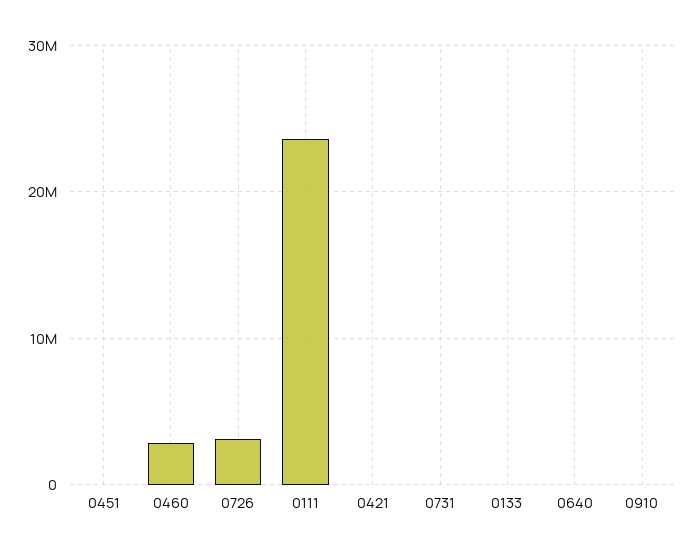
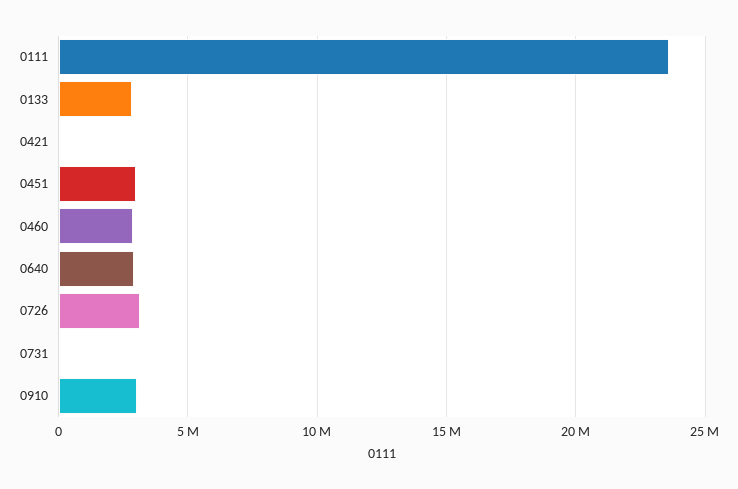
0451: 0 -> 3000000
0133: 0 -> 3000000
0640: 0 -> 3000000
0910: 0 -> 3000000

